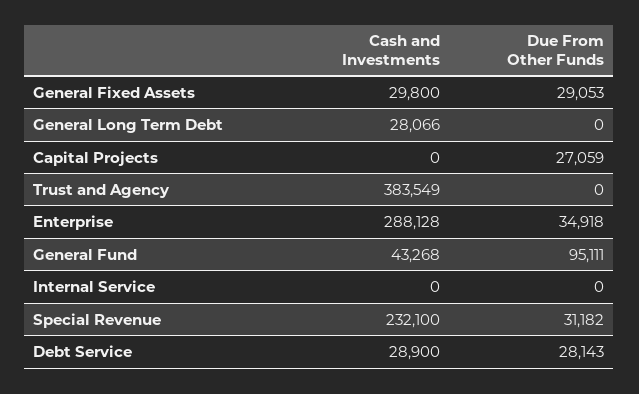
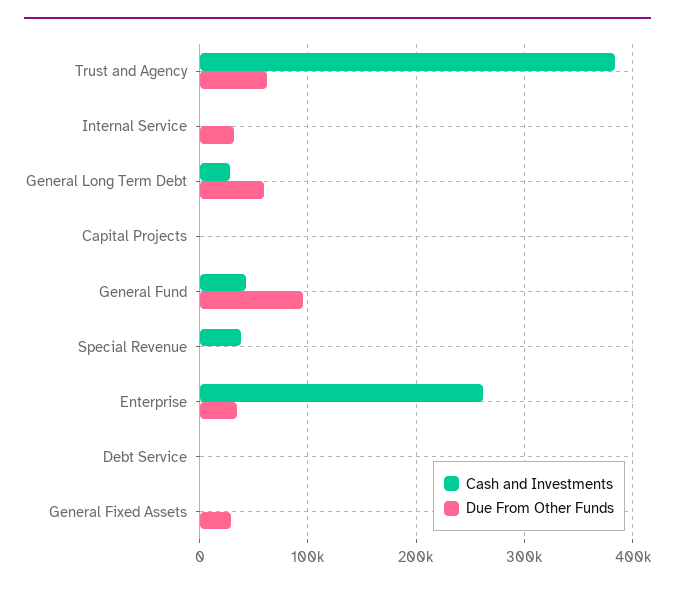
Cash and Investments, General Fixed Assets: 29800 -> 0
Due From Other Funds, General Long Term Debt: 0 -> 60000
Due From Other Funds, Capital Projects: 27059 -> 0
Due From Other Funds, Trust and Agency: 0 -> 60000
Cash and Investments, Enterprise: 288128 -> 260000
Due From Other Funds, Internal Service: 0 -> 30000
Cash and Investments, Special Revenue: 232100 -> 40000
Due From Other Funds, Special Revenue: 31182 -> 0
Cash and Investments, Debt Service: 28900 -> 0
Due From Other Funds, Debt Service: 28143 -> 0

